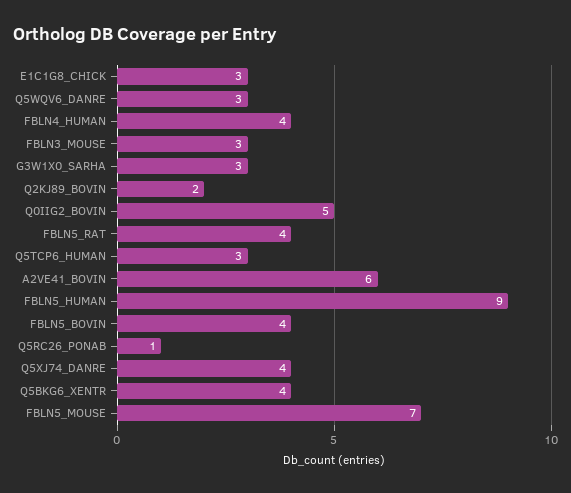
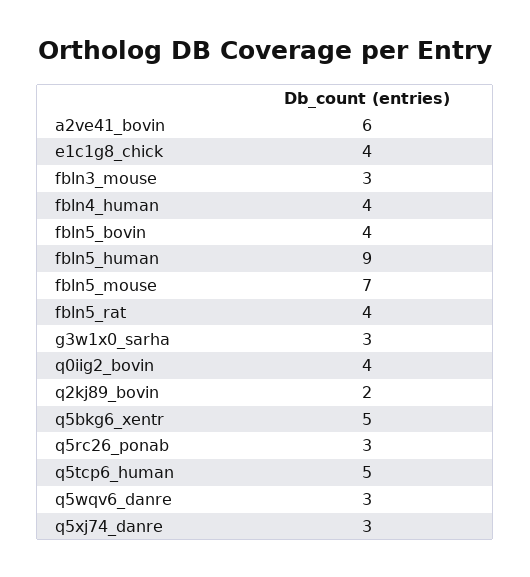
E1C1G8_CHICK: 3 -> 4
Q0IIG2_BOVIN: 5 -> 4
Q5TCP6_HUMAN: 3 -> 5
Q5RC26_PONAB: 1 -> 3
Q5XJ74_DANRE: 4 -> 3
Q5BKG6_XENTR: 4 -> 5

